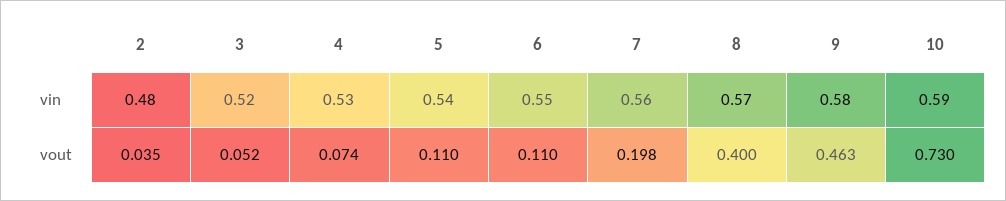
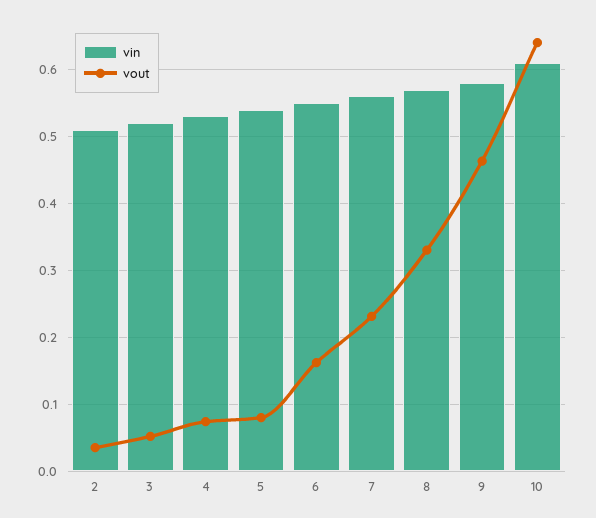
vin, 2: 0.48 -> 0.51
vin, 10: 0.59 -> 0.61
vout, 5: 0.11 -> 0.08
vout, 6: 0.11 -> 0.16
vout, 7: 0.198 -> 0.23
vout, 8: 0.4 -> 0.33
vout, 10: 0.73 -> 0.64

